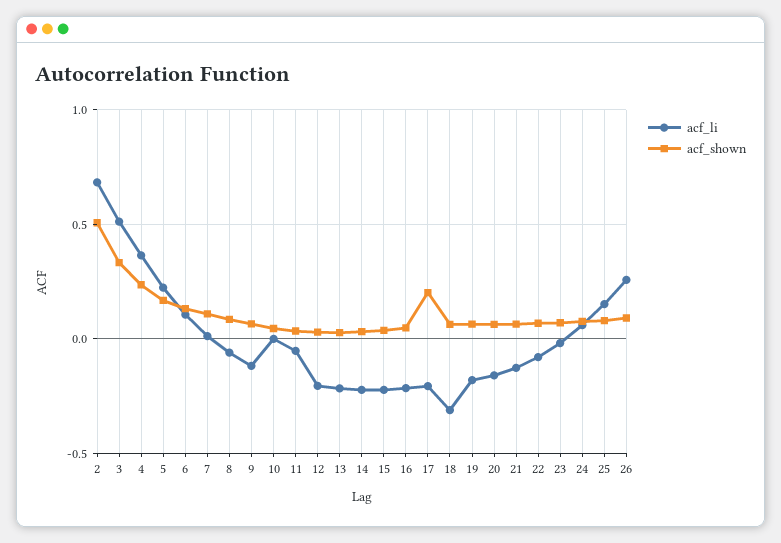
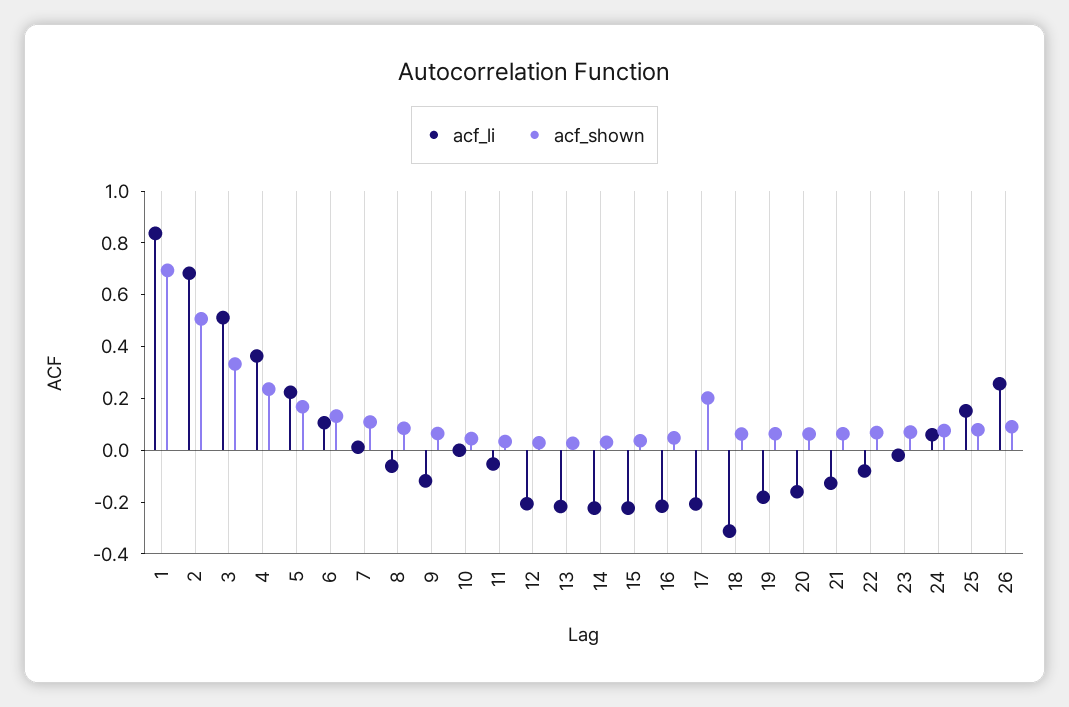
acf_li, 1: none -> 0.85
acf_shown, 1: none -> 0.7

